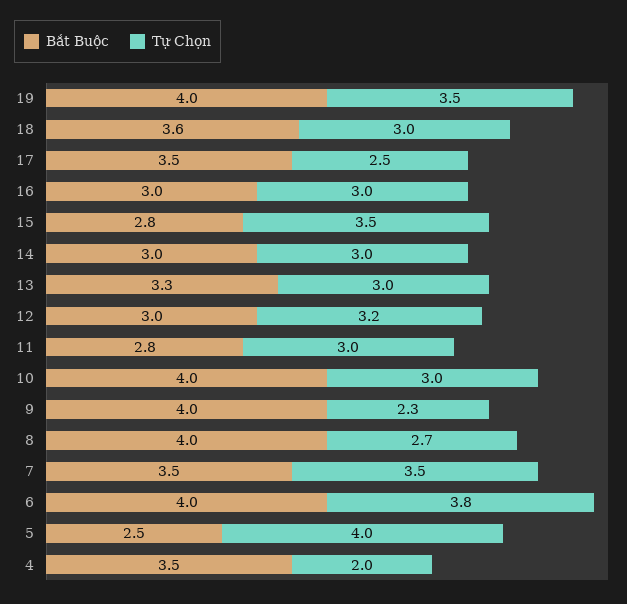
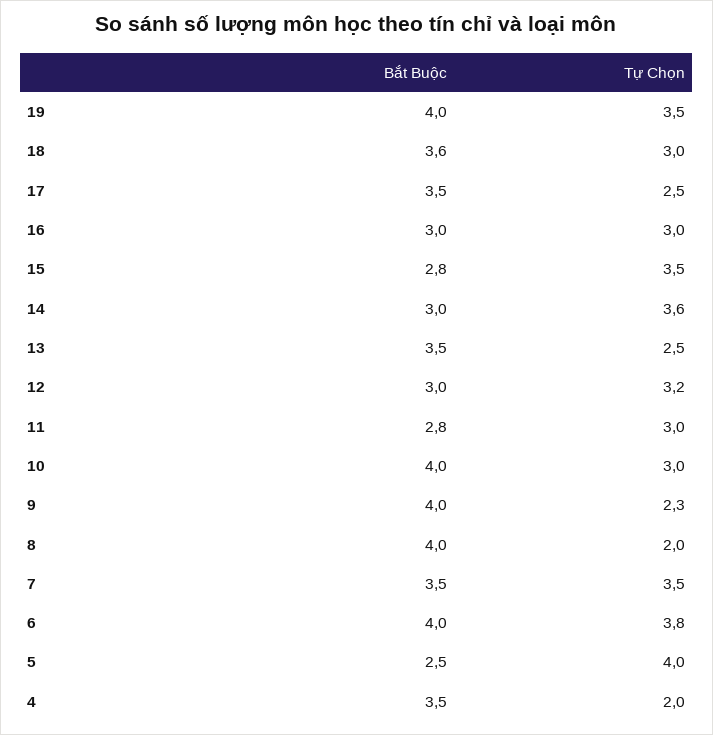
Tự Chọn, 14: 3 -> 3.6
Bắt Buộc, 13: 3.3 -> 3.5
Tự Chọn, 13: 3 -> 2.5
Tự Chọn, 8: 2.7 -> 2

